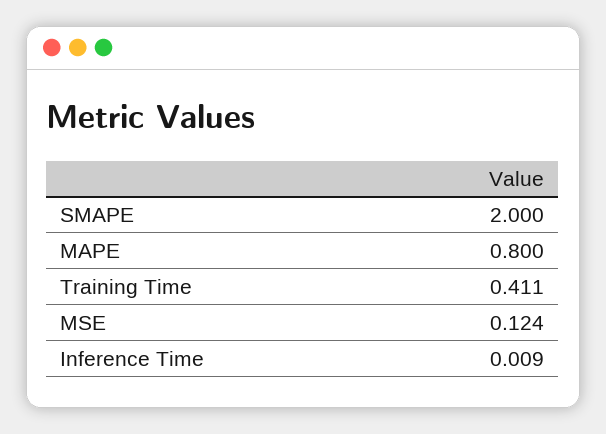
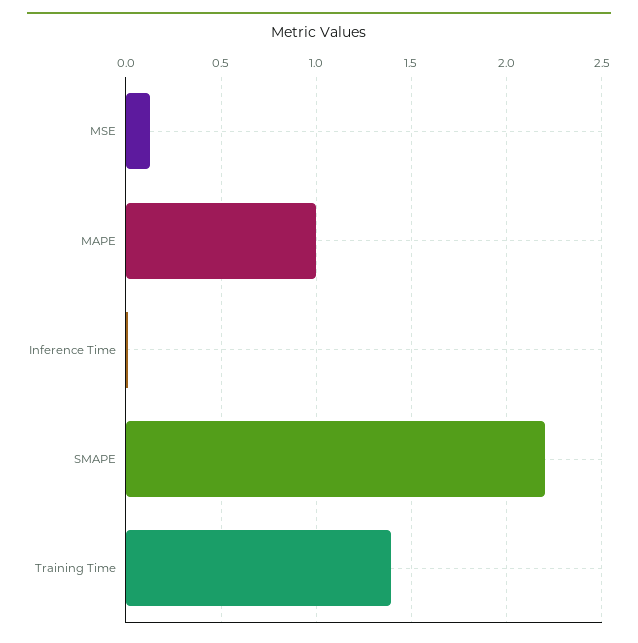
SMAPE: 2 -> 2.2
MAPE: 0.8 -> 1
Training Time: 0.411 -> 1.4

